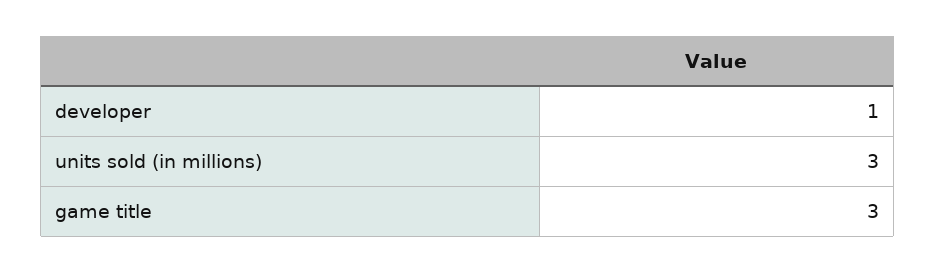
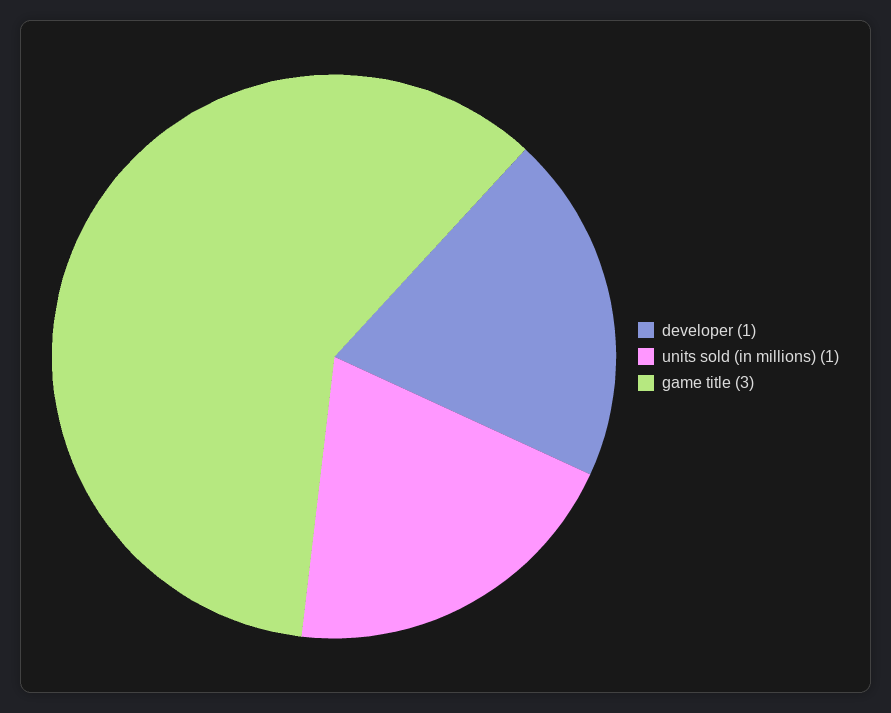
units sold (in millions): 3 -> 1

